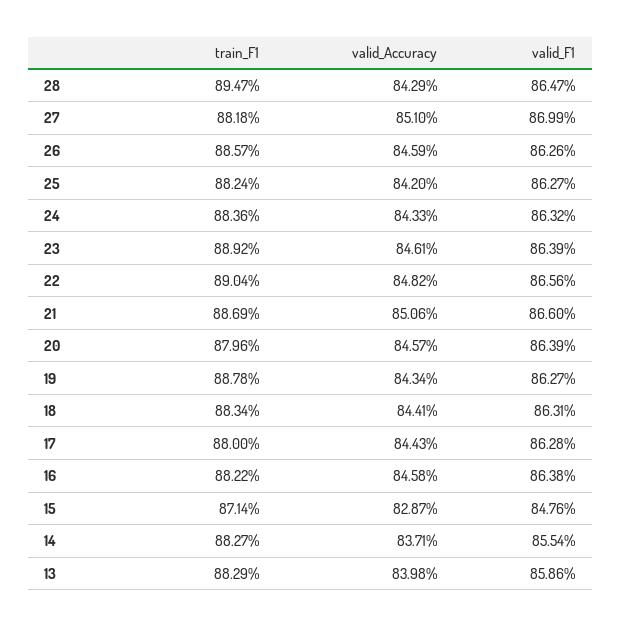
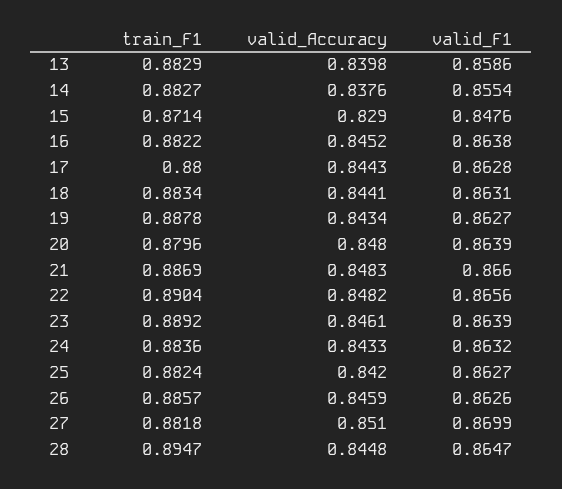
valid_Accuracy, 28: 0.8429 -> 0.8448
valid_Accuracy, 21: 0.8506 -> 0.8483
valid_Accuracy, 20: 0.8457 -> 0.848
valid_Accuracy, 16: 0.8458 -> 0.8452
valid_Accuracy, 15: 0.8287 -> 0.829
valid_Accuracy, 14: 0.8371 -> 0.8376

